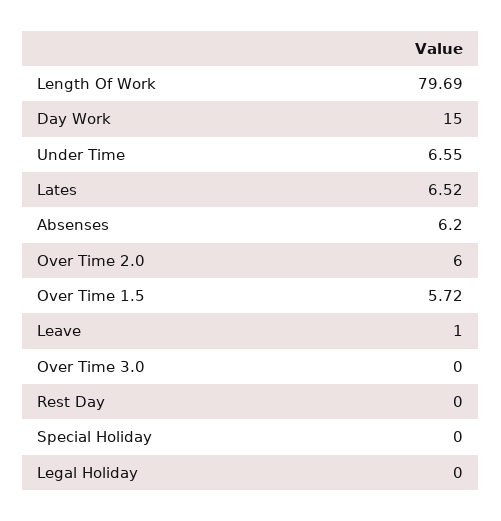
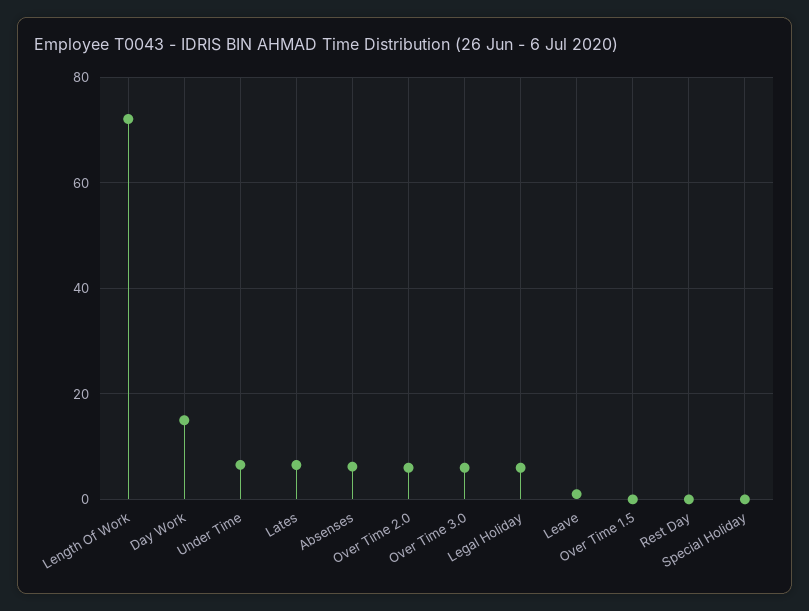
Length Of Work: 79.69 -> 72
Over Time 1.5: 5.72 -> 0
Over Time 3.0: 0 -> 6
Legal Holiday: 0 -> 6

